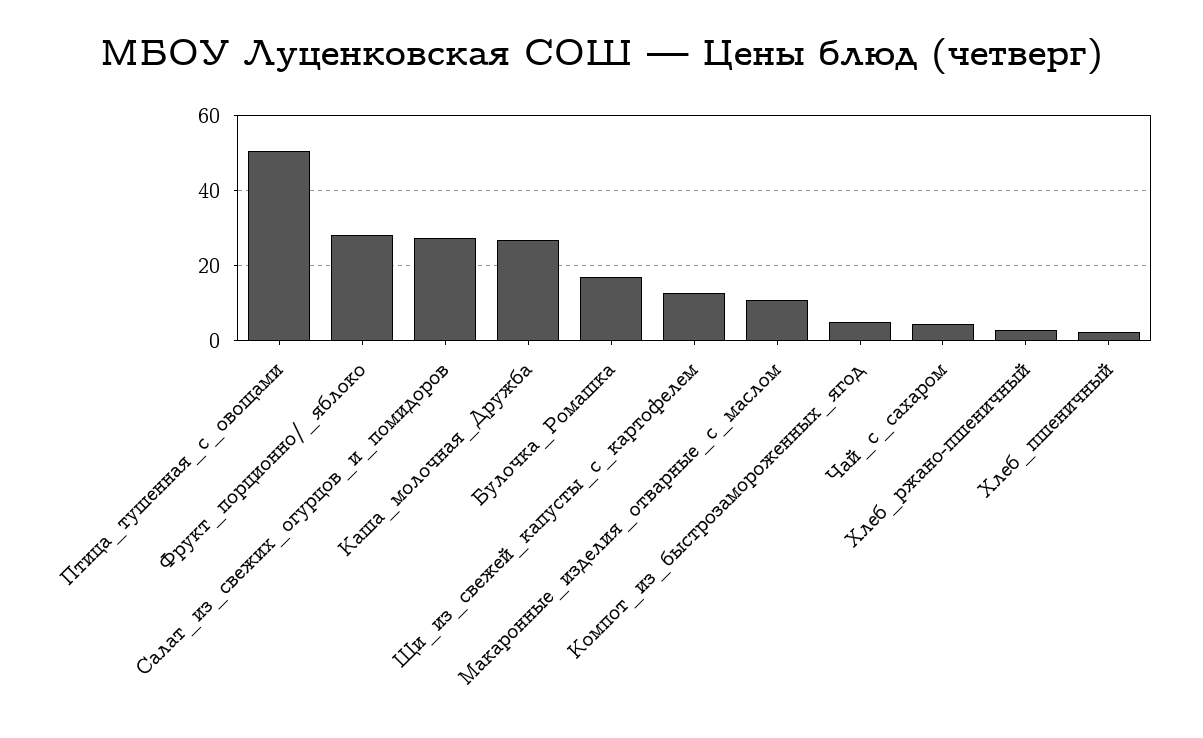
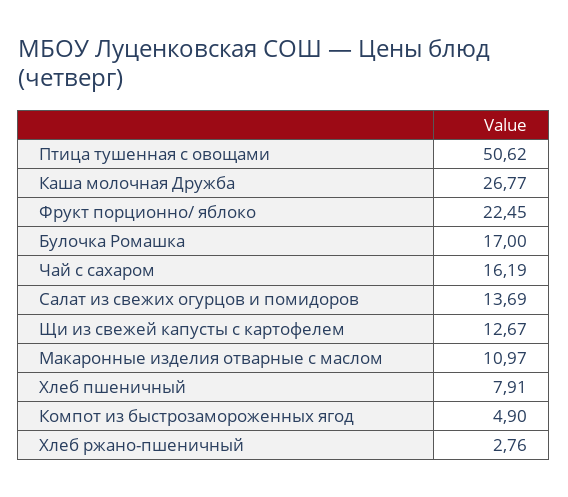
Фрукт_порционно/_яблоко: 28 -> 22.45
Салат_из_свежих_огурцов_и_помидоров: 28 -> 13.69
Чай_с_сахаром: 4 -> 16.19
Хлеб_пшеничный: 2 -> 7.91

